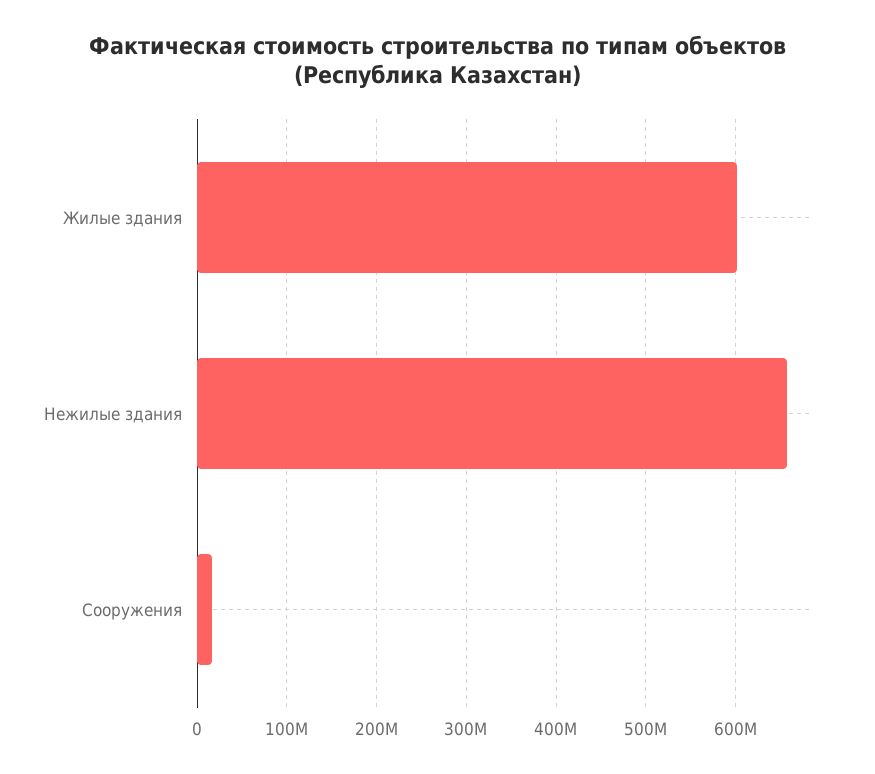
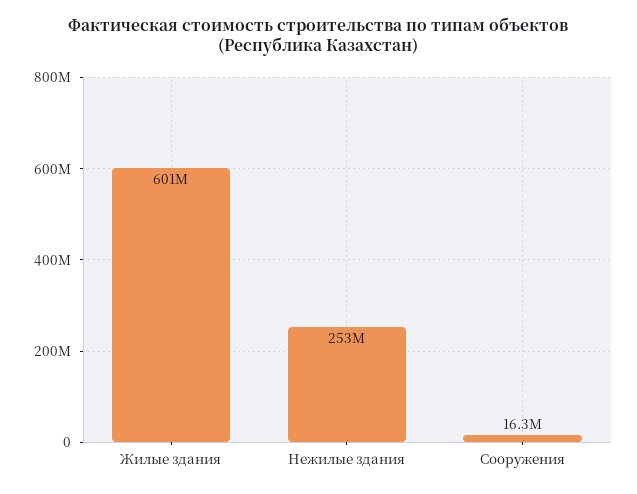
Нежилые здания: 660000000 -> 253000000

